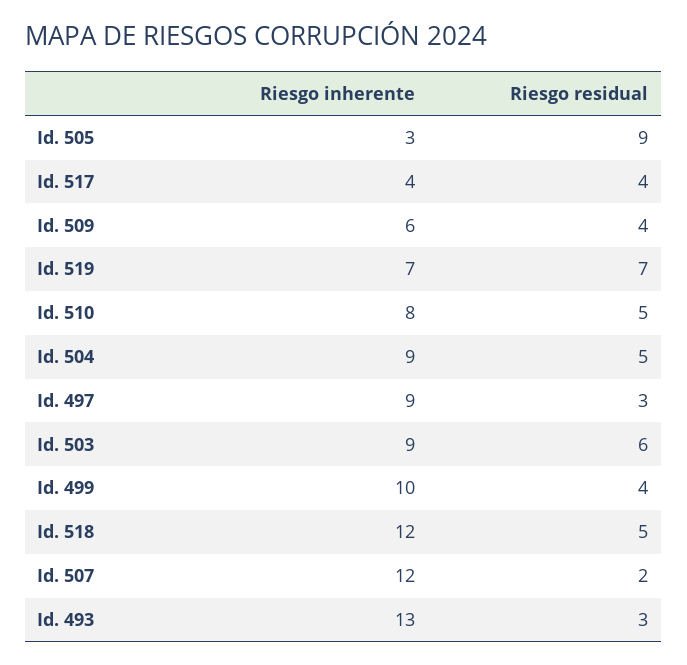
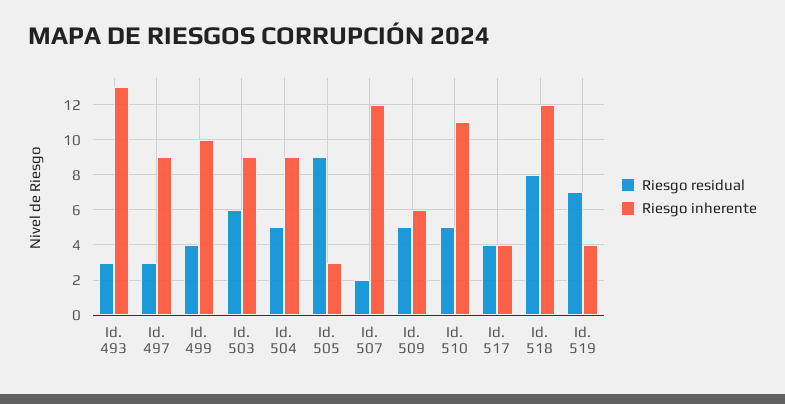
Riesgo residual, Id. 509: 4 -> 5
Riesgo inherente, Id. 519: 7 -> 4
Riesgo inherente, Id. 510: 8 -> 11
Riesgo residual, Id. 518: 5 -> 8

